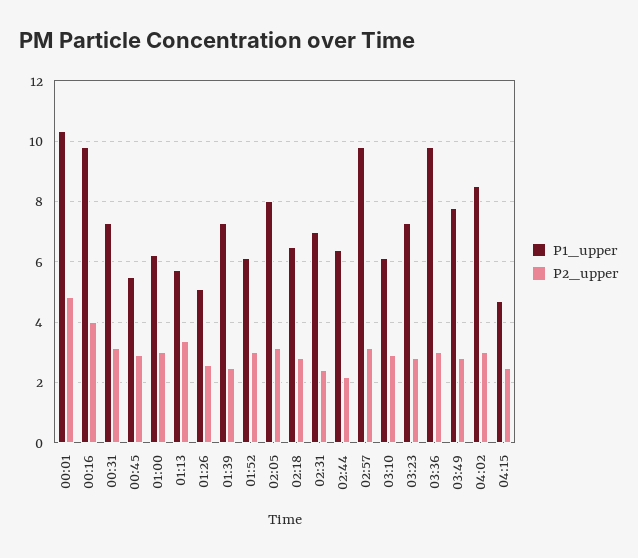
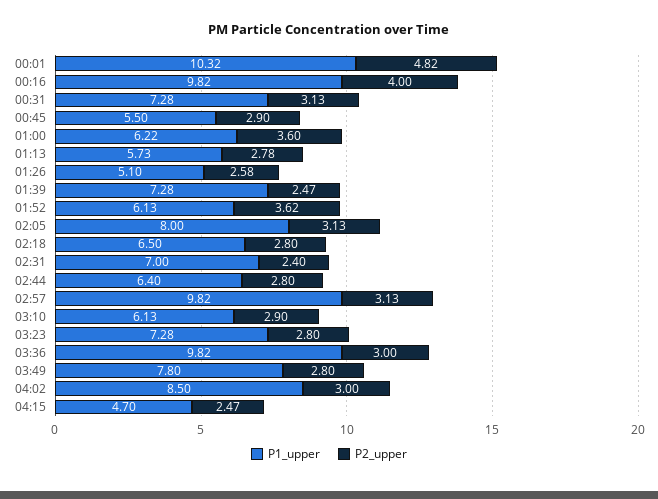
P2_upper, 01:00: 3 -> 3.6
P2_upper, 01:13: 3.4 -> 2.78
P2_upper, 01:52: 3 -> 3.62
P2_upper, 02:44: 2.2 -> 2.8

